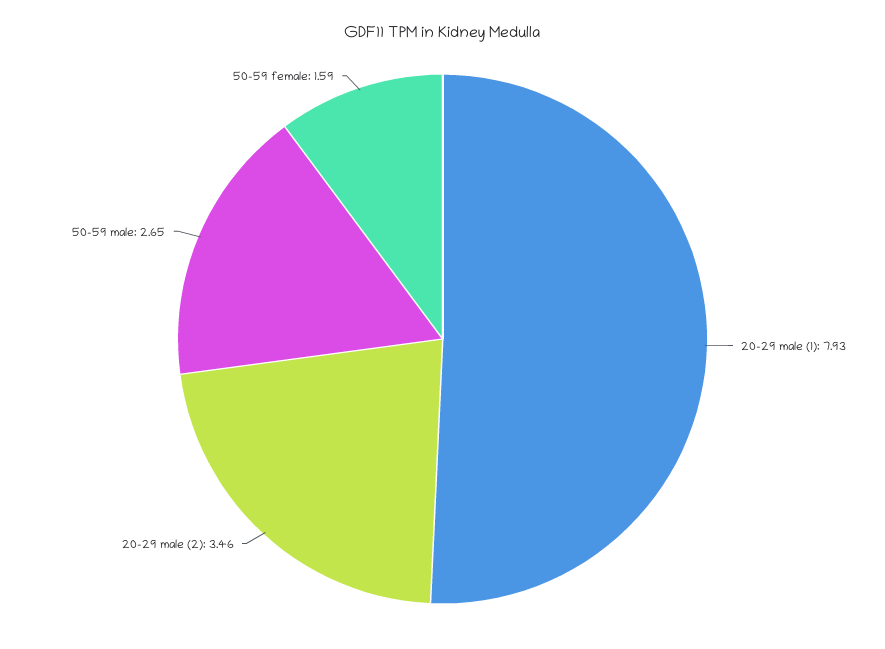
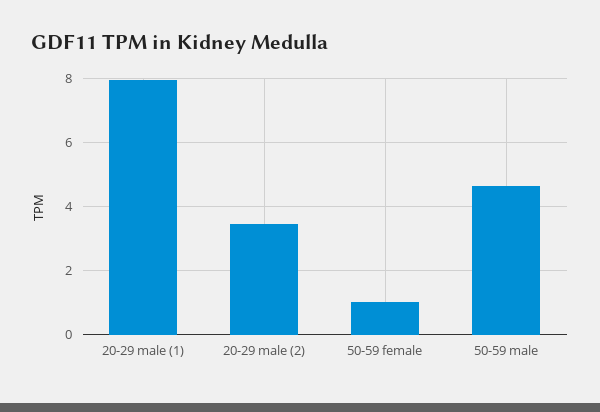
50-59 male: 2.65 -> 4.6
50-59 female: 1.59 -> 1

